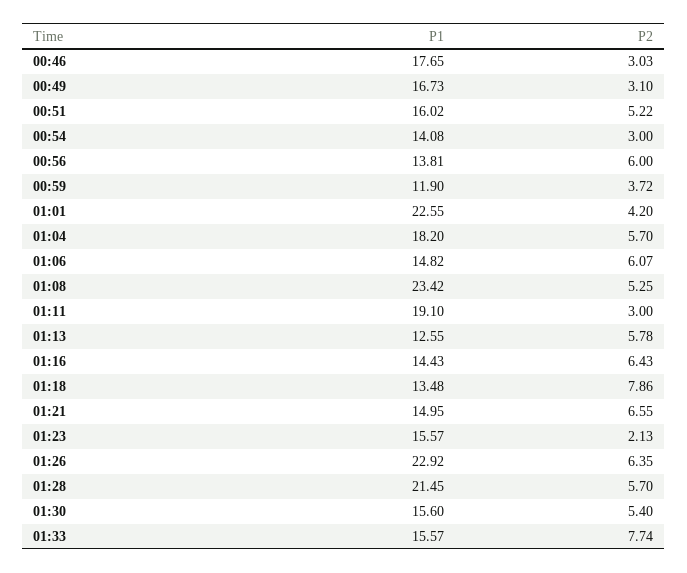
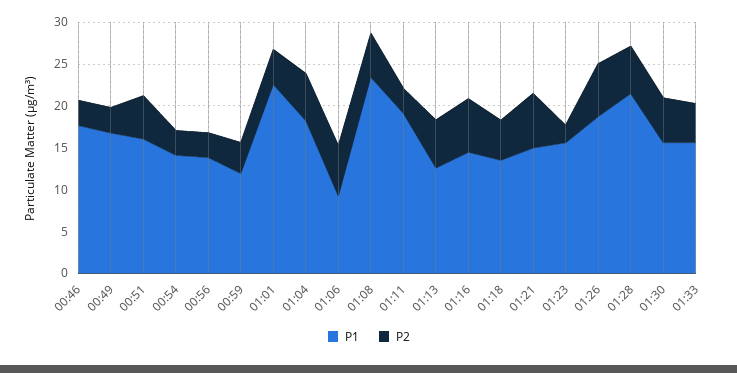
P2, 00:56: 6 -> 3
P1, 01:06: 14.82 -> 9
P2, 01:18: 7.86 -> 5
P1, 01:26: 22.92 -> 19
P2, 01:33: 7.74 -> 5

